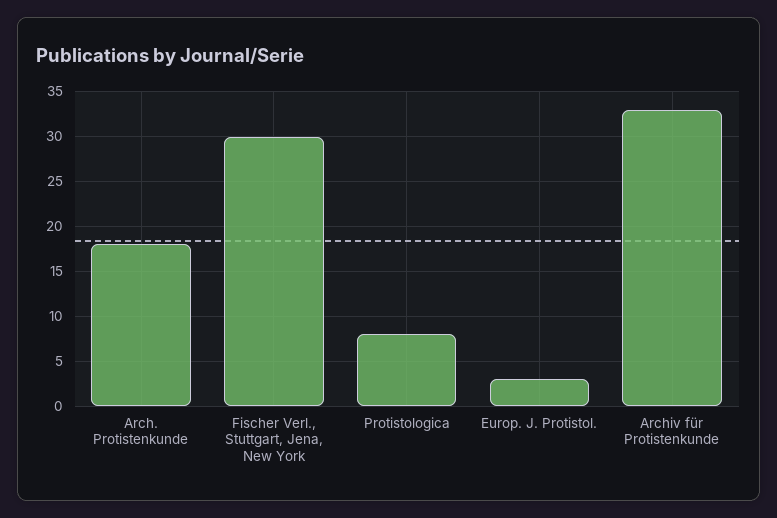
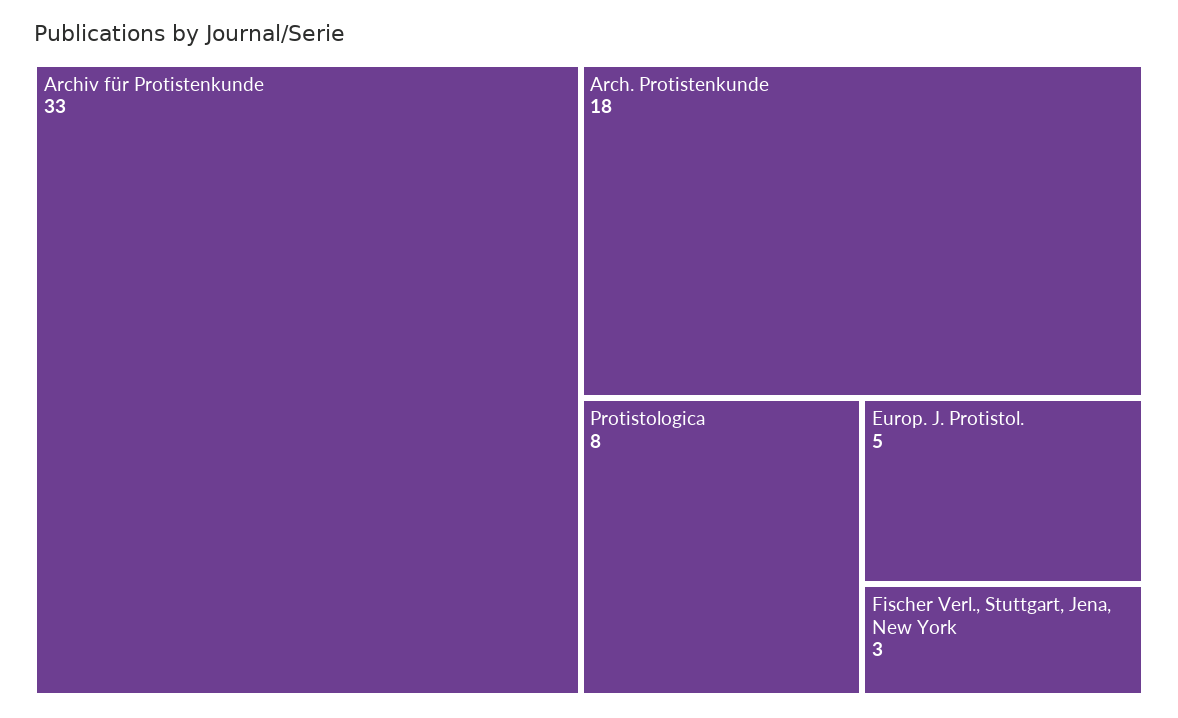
Fischer Verl., Stuttgart, Jena, New York: 30 -> 3
Europ. J. Protistol.: 3 -> 5

